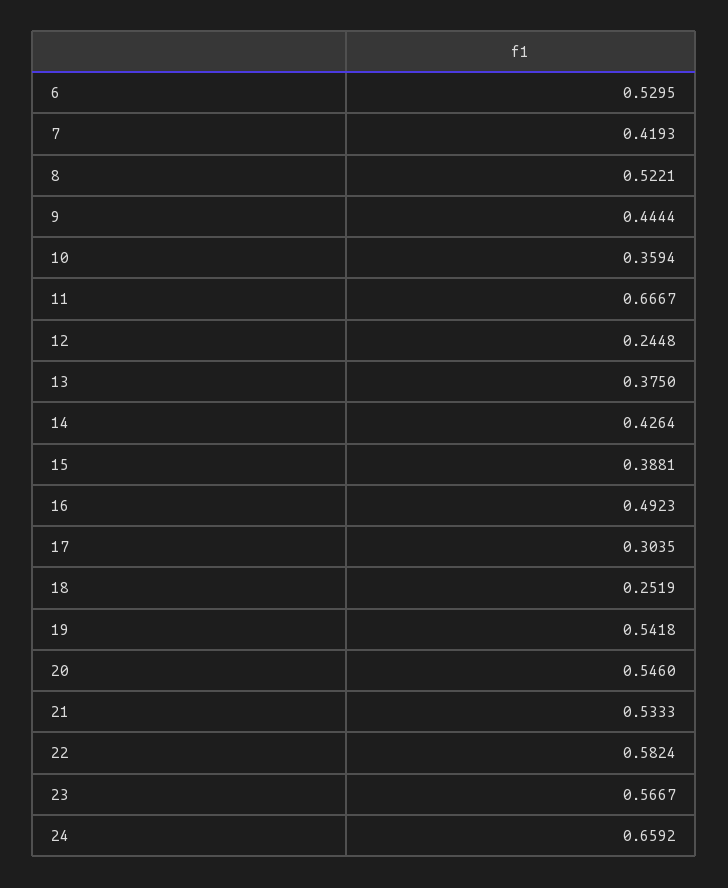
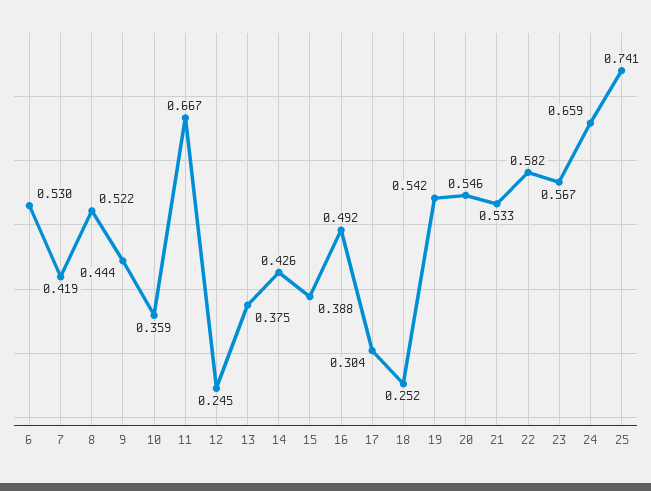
25: none -> 0.741

